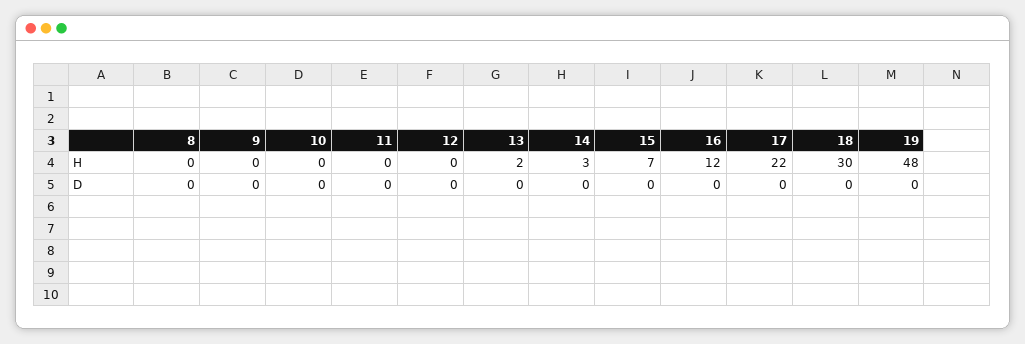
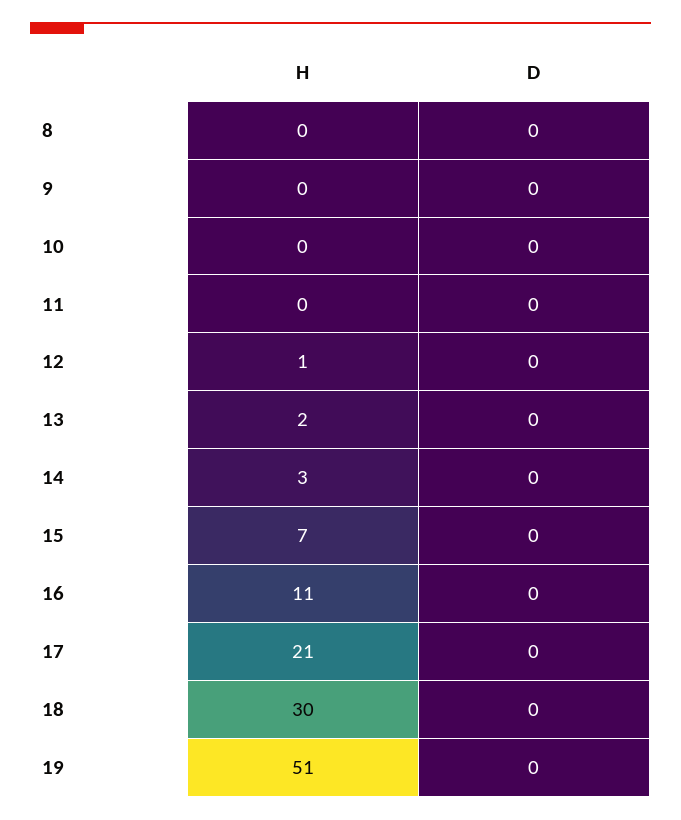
12, H: 0 -> 1
16, H: 12 -> 11
17, H: 22 -> 21
19, H: 48 -> 51

